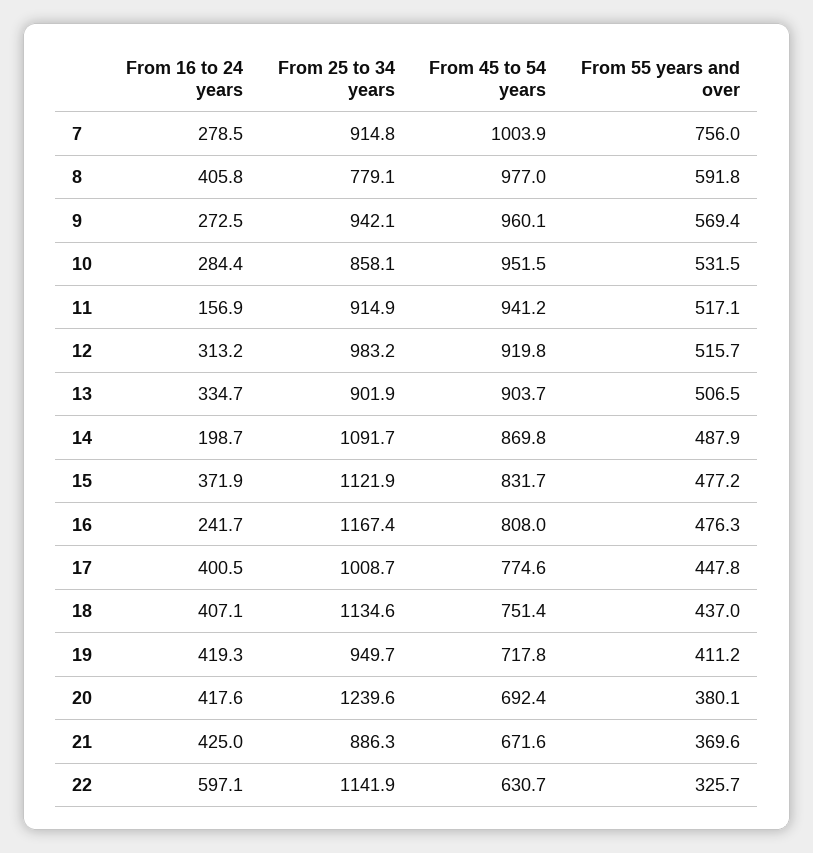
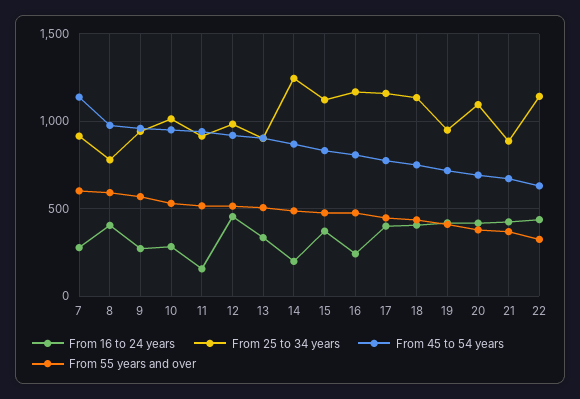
From 45 to 54 years, 7: 1003.9 -> 1150
From 55 years and over, 7: 756 -> 600
From 25 to 34 years, 10: 858.1 -> 1000
From 16 to 24 years, 12: 313.2 -> 450
From 25 to 34 years, 14: 1091.7 -> 1250
From 25 to 34 years, 17: 1008.7 -> 1150
From 25 to 34 years, 20: 1239.6 -> 1100
From 16 to 24 years, 22: 597.1 -> 450

